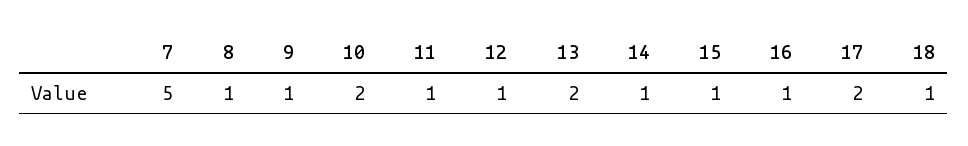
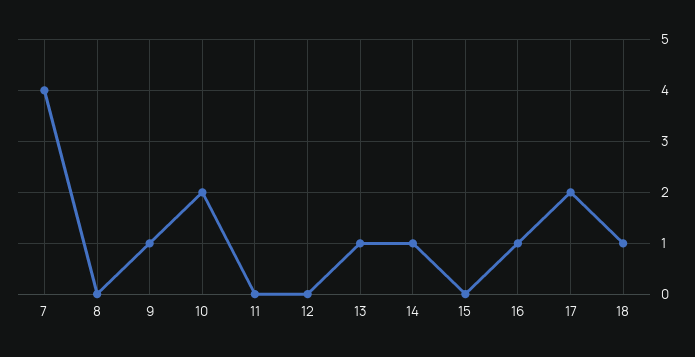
7: 5 -> 4
8: 1 -> 0
11: 1 -> 0
12: 1 -> 0
13: 2 -> 1
15: 1 -> 0

